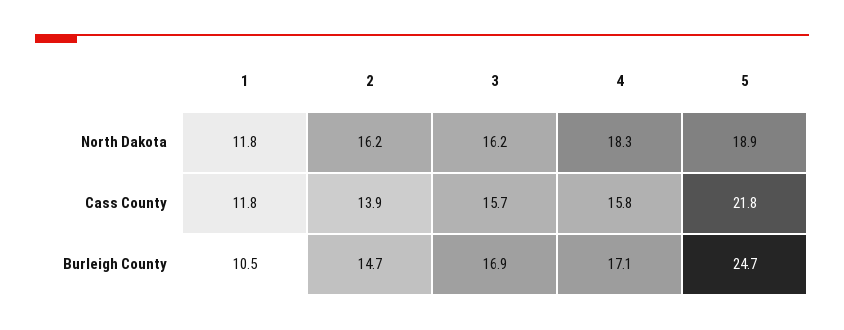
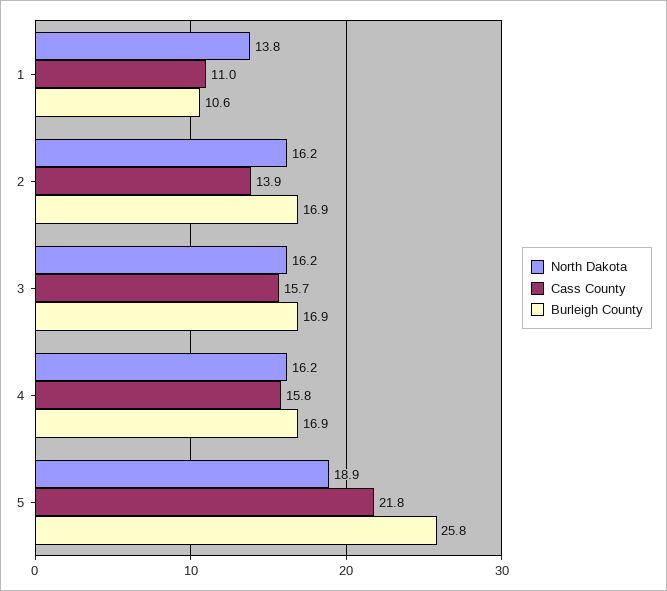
North Dakota, 1: 11.8 -> 13.8
North Dakota, 4: 18.3 -> 16.2
Cass County, 1: 11.8 -> 11
Burleigh County, 1: 10.5 -> 10.6
Burleigh County, 2: 14.7 -> 16.9
Burleigh County, 4: 17.1 -> 16.9
Burleigh County, 5: 24.7 -> 25.8

